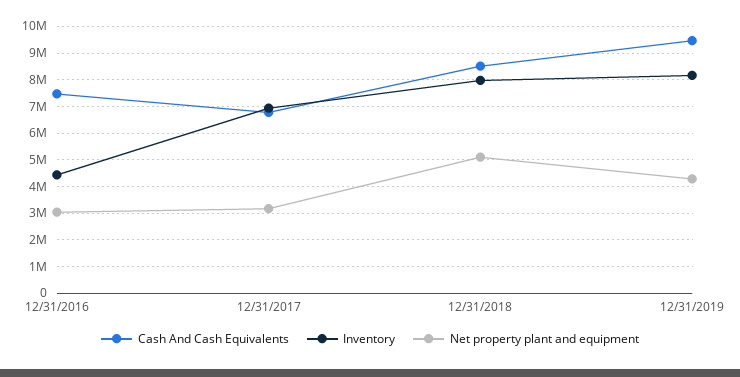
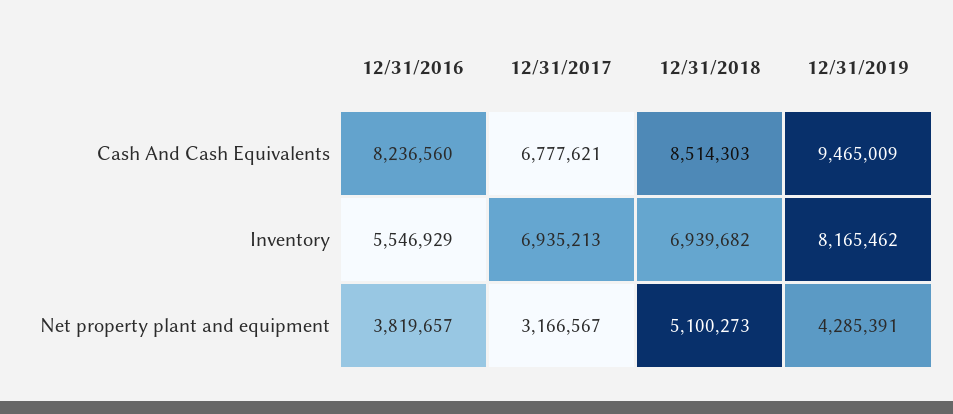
Cash And Cash Equivalents, 12/31/2016: 7500000 -> 8236560
Inventory, 12/31/2016: 4500000 -> 5546929
Net property plant and equipment, 12/31/2016: 3000000 -> 3819657
Inventory, 12/31/2018: 8000000 -> 6939682

